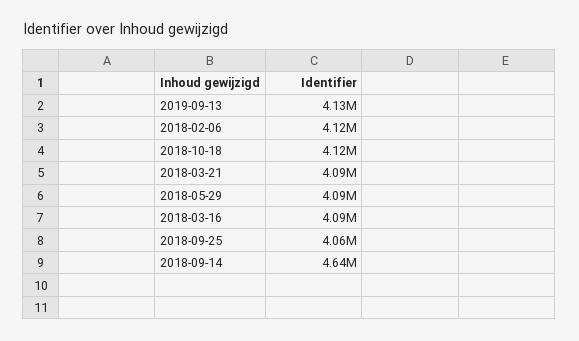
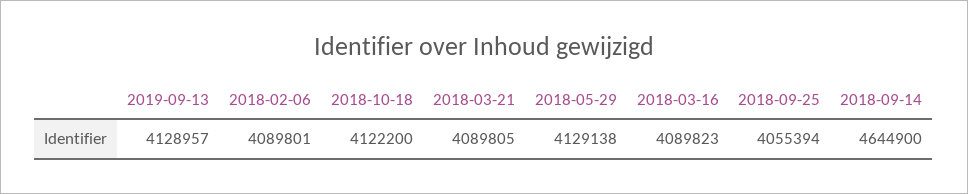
2018-02-06: 4120000 -> 4089801
2018-05-29: 4090000 -> 4129138

